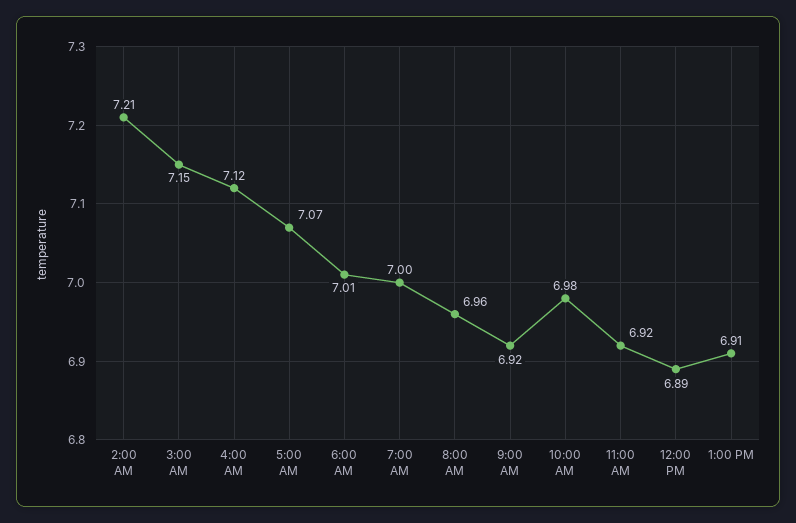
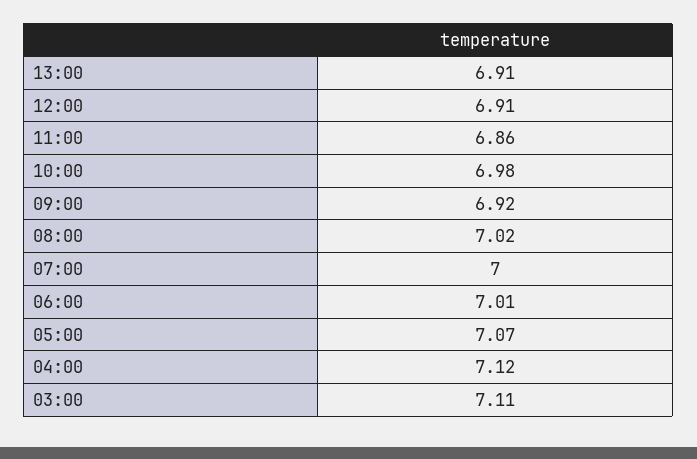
2:00 AM: 7.21 -> none
3:00 AM: 7.15 -> 7.11
8:00 AM: 6.96 -> 7.02
11:00 AM: 6.92 -> 6.86
12:00 PM: 6.89 -> 6.91

